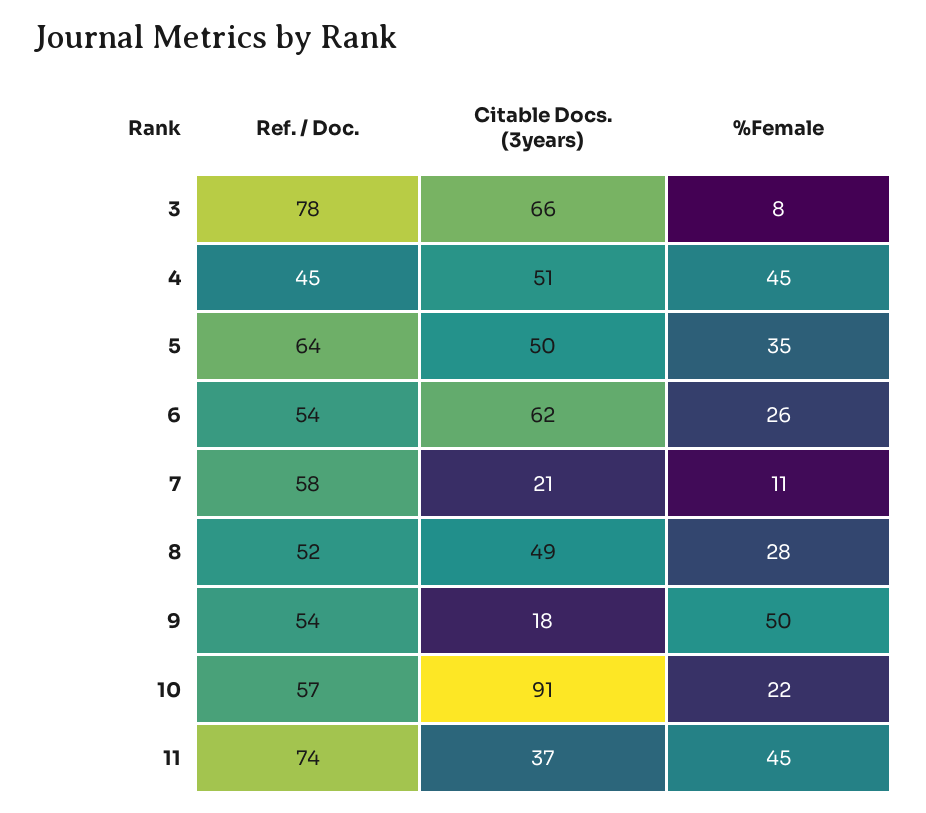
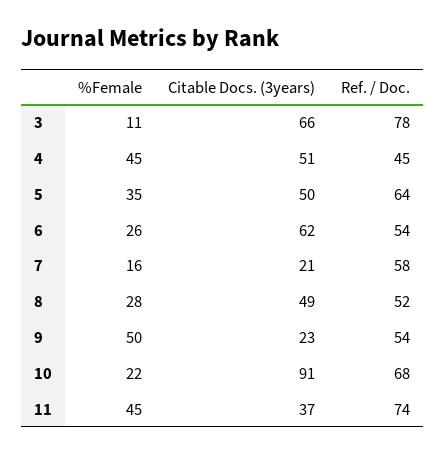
%Female, 3: 8 -> 11
%Female, 7: 11 -> 16
Citable Docs. (3years), 9: 18 -> 23
Ref. / Doc., 10: 57 -> 68

